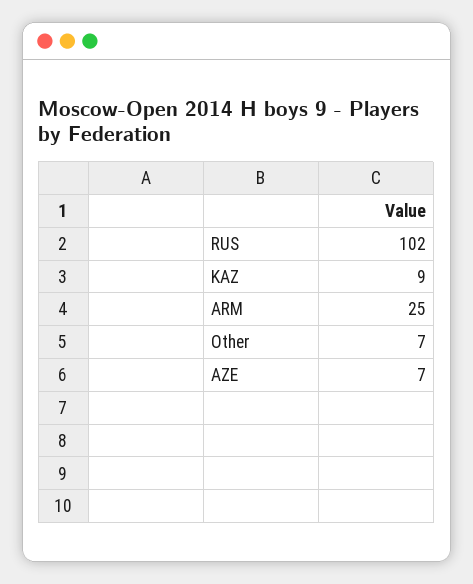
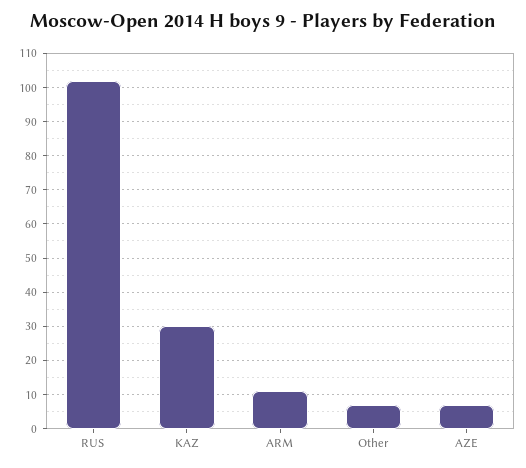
KAZ: 9 -> 30
ARM: 25 -> 10

